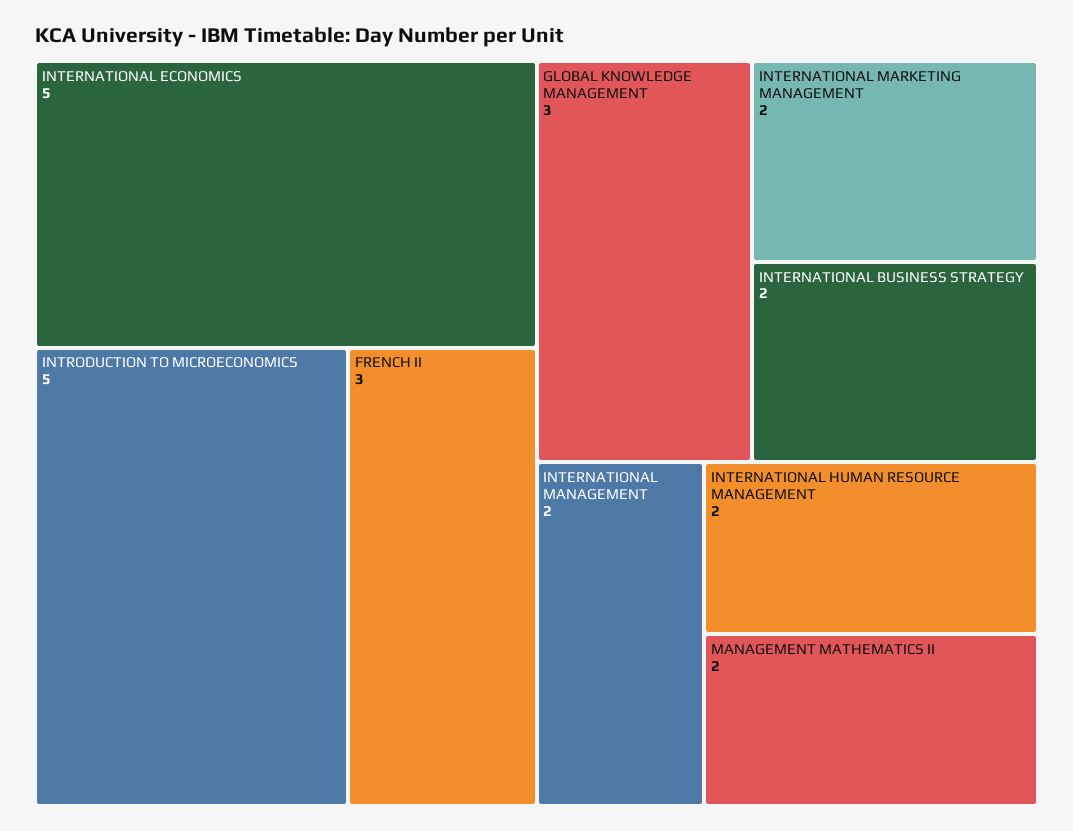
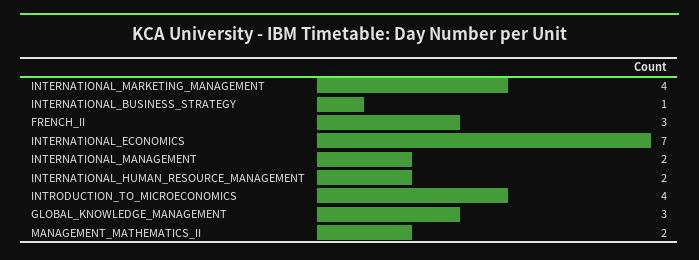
INTERNATIONAL ECONOMICS: 5 -> 7
INTRODUCTION TO MICROECONOMICS: 5 -> 4
INTERNATIONAL MARKETING MANAGEMENT: 2 -> 4
INTERNATIONAL BUSINESS STRATEGY: 2 -> 1

